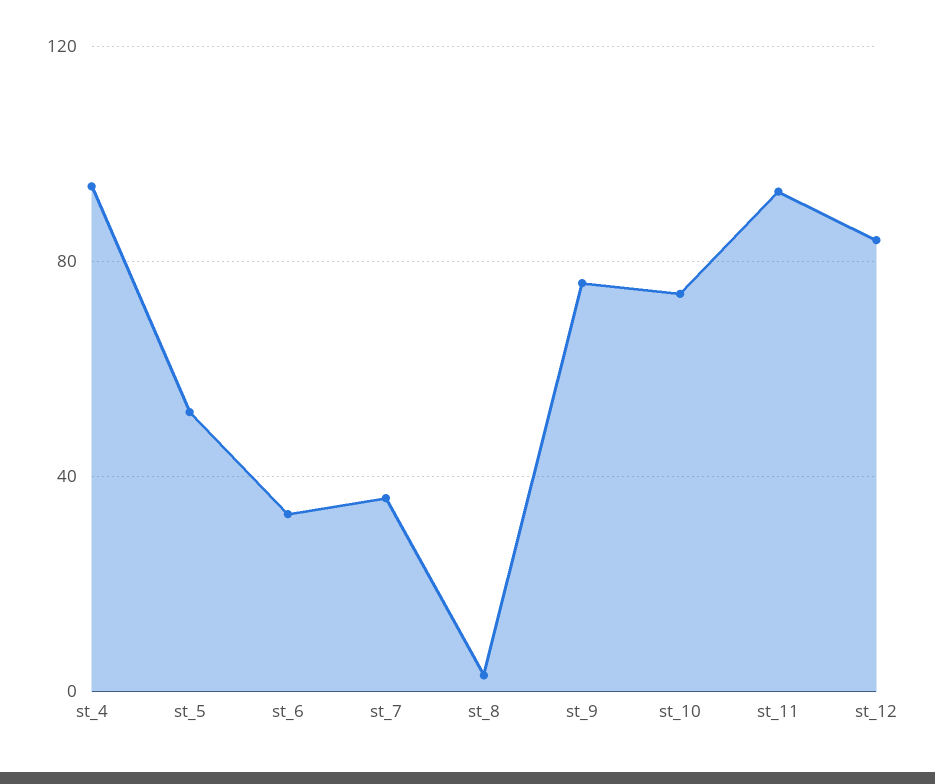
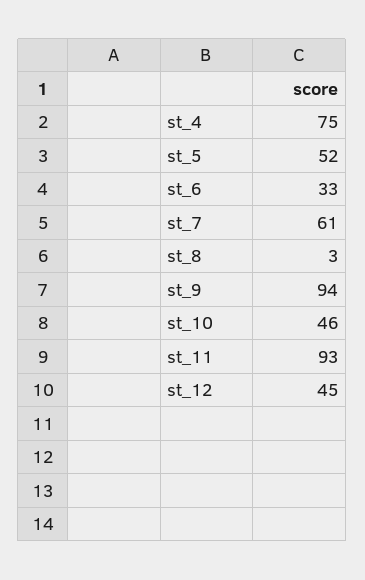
st_4: 95 -> 75
st_7: 35 -> 61
st_9: 75 -> 94
st_10: 75 -> 46
st_12: 85 -> 45

